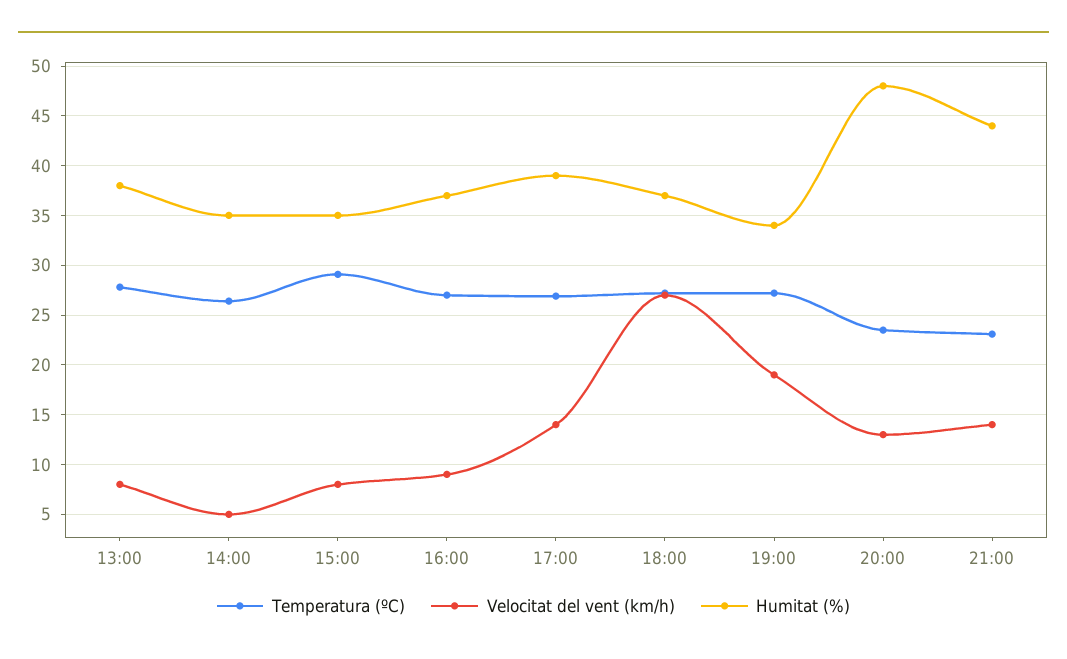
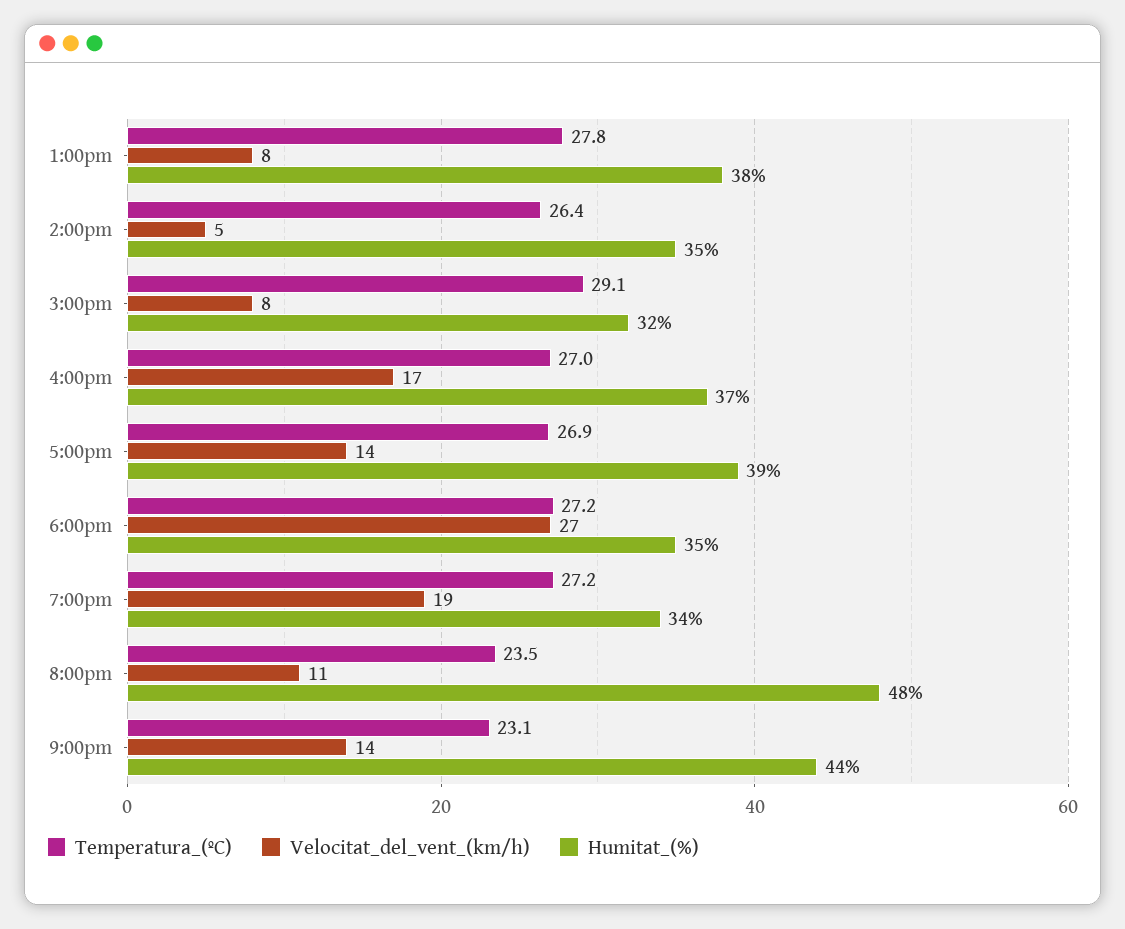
Humitat (%), 15:00: 35 -> 32
Velocitat del vent (km/h), 16:00: 9 -> 17
Humitat (%), 18:00: 37 -> 35
Velocitat del vent (km/h), 20:00: 13 -> 11

